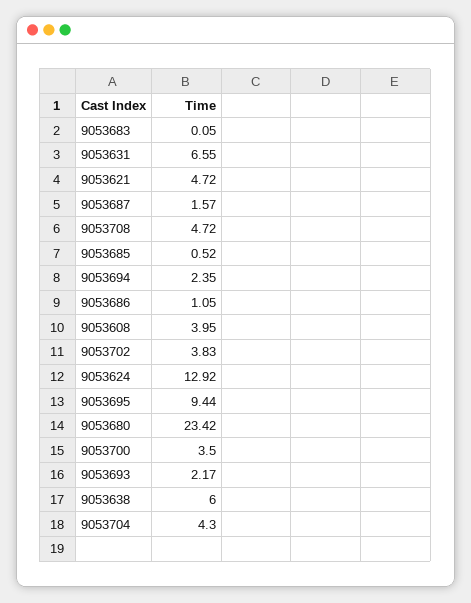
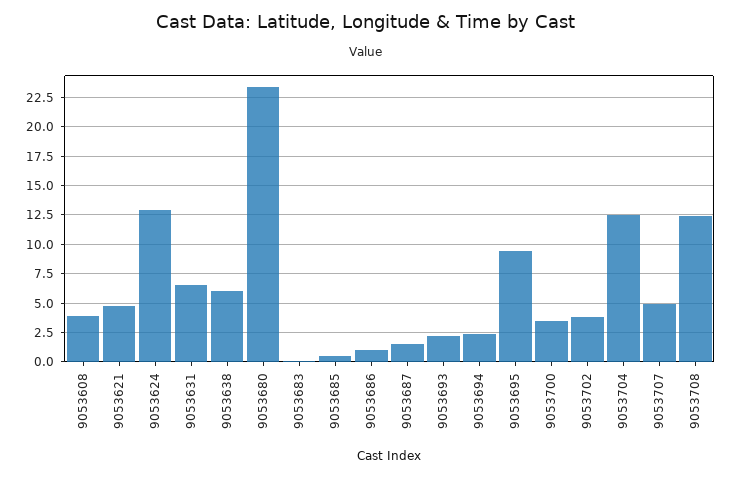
9053708: 4.72 -> 12.5
9053704: 4.3 -> 12.5
9053707: none -> 5

